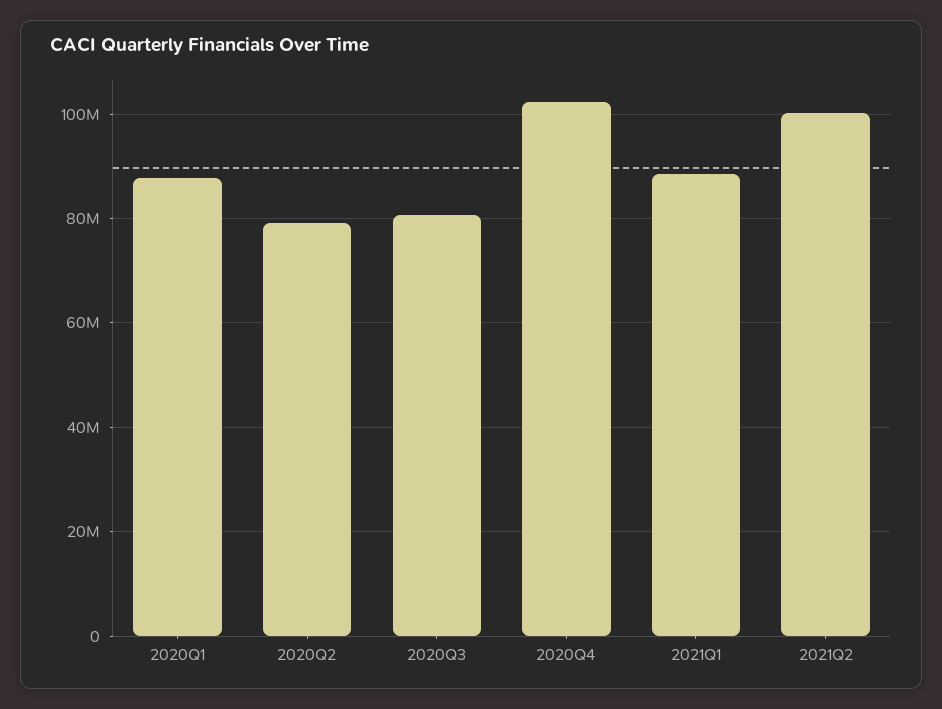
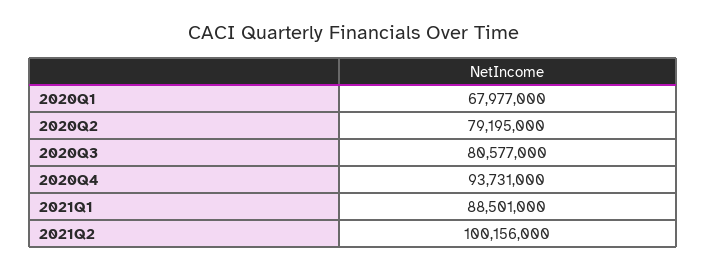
2020Q1: 88000000 -> 67977000
2020Q4: 102000000 -> 93731000

